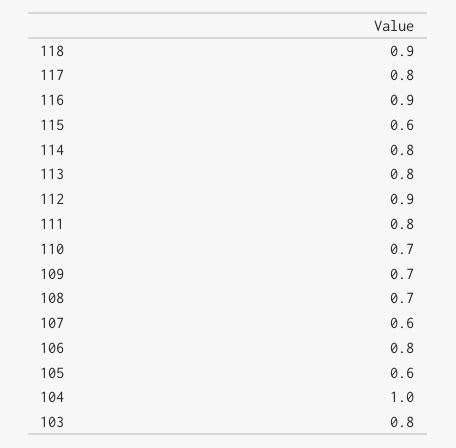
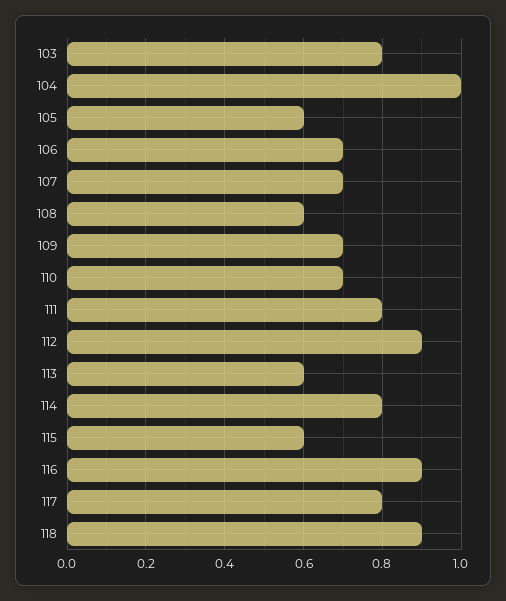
113: 0.8 -> 0.6
108: 0.7 -> 0.6
107: 0.6 -> 0.7
106: 0.8 -> 0.7

